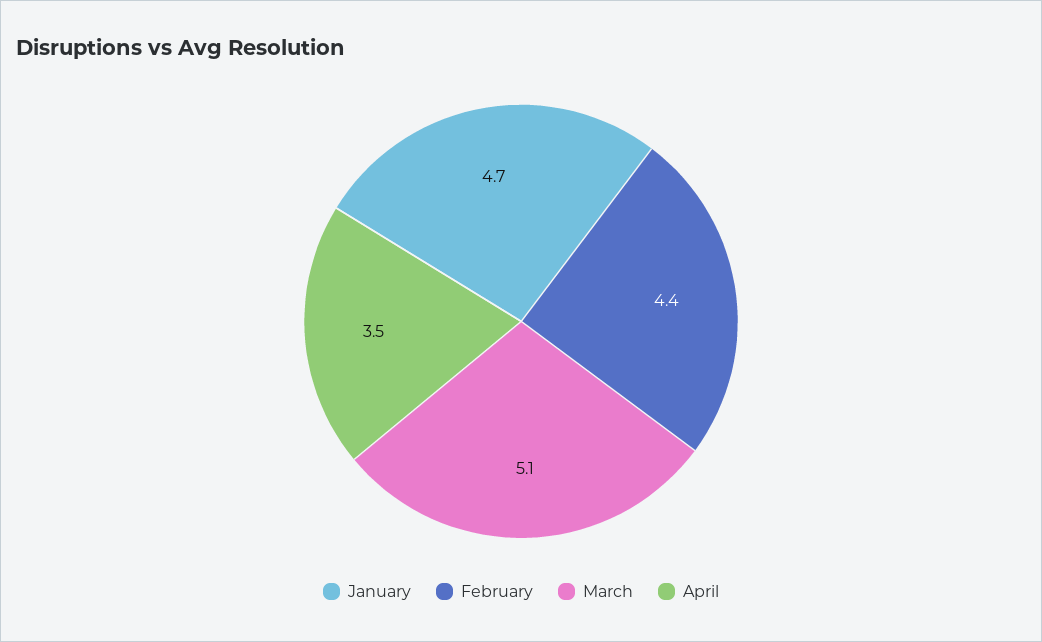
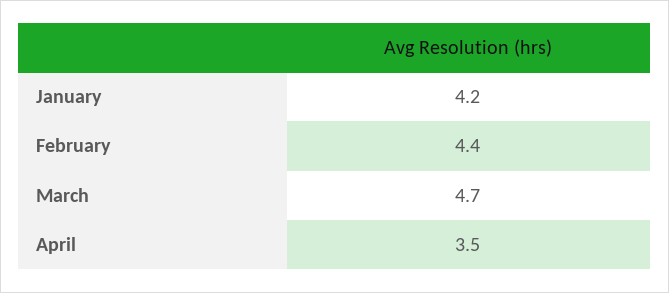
January: 4.7 -> 4.2
March: 5.1 -> 4.7

